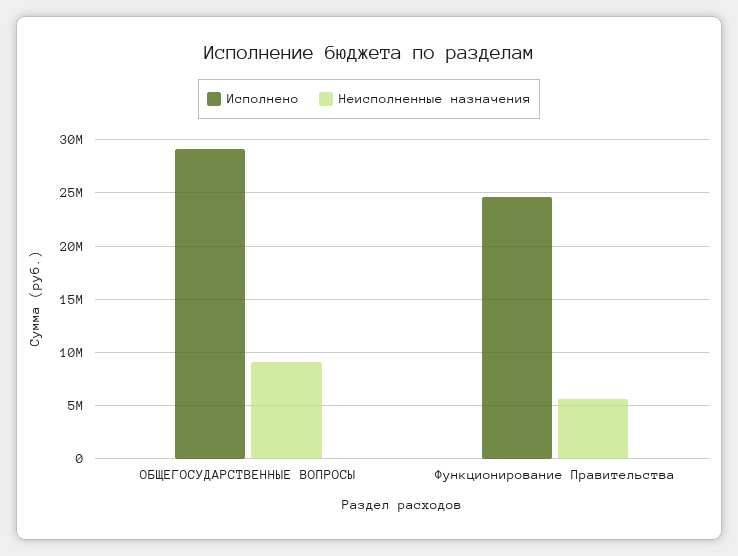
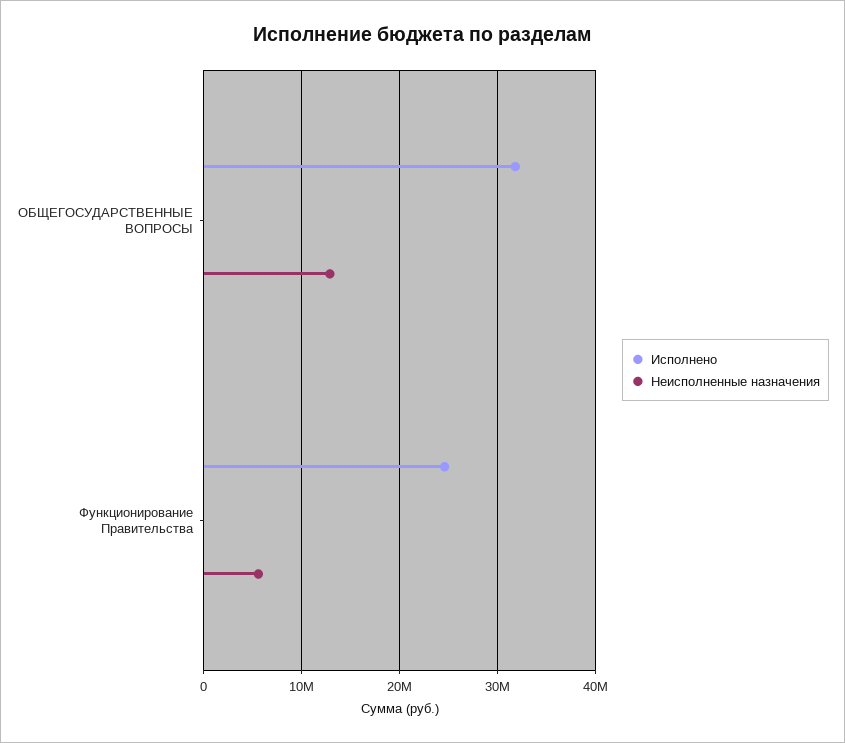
Исполнено, ОБЩЕГОСУДАРСТВЕННЫЕ ВОПРОСЫ: 29000000 -> 32000000
Неисполненные назначения, ОБЩЕГОСУДАРСТВЕННЫЕ ВОПРОСЫ: 9000000 -> 13000000

